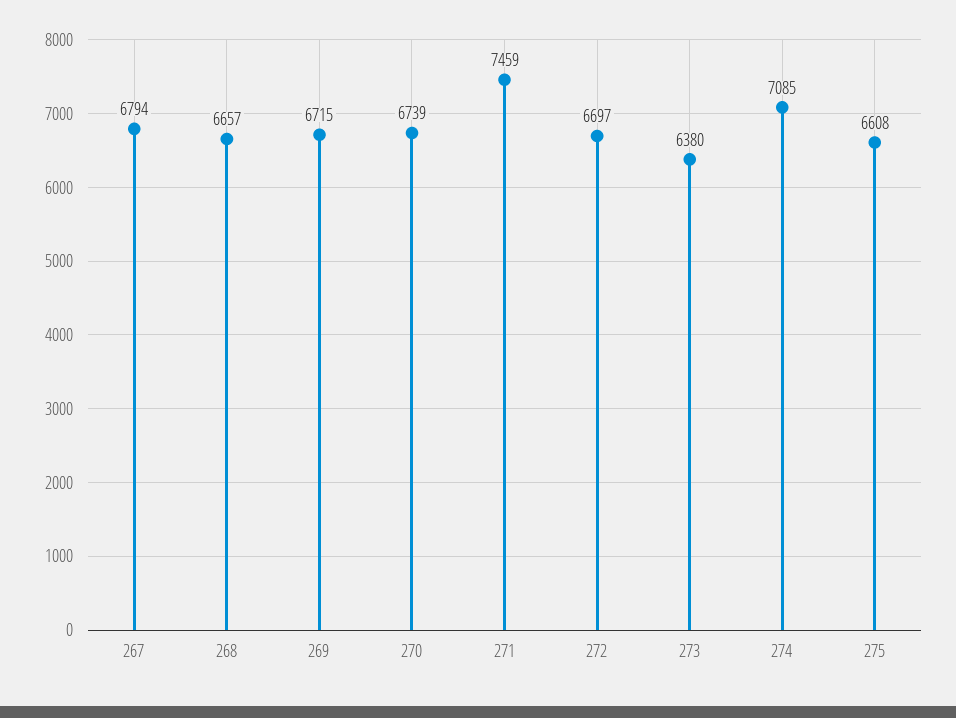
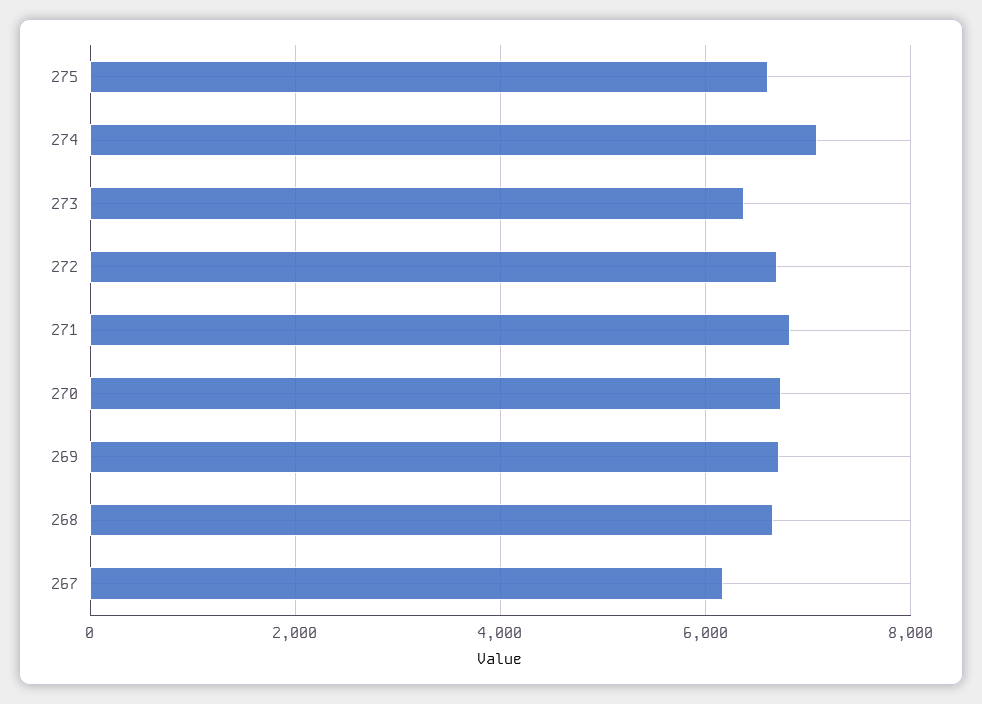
267: 6794 -> 6200
271: 7459 -> 6800

